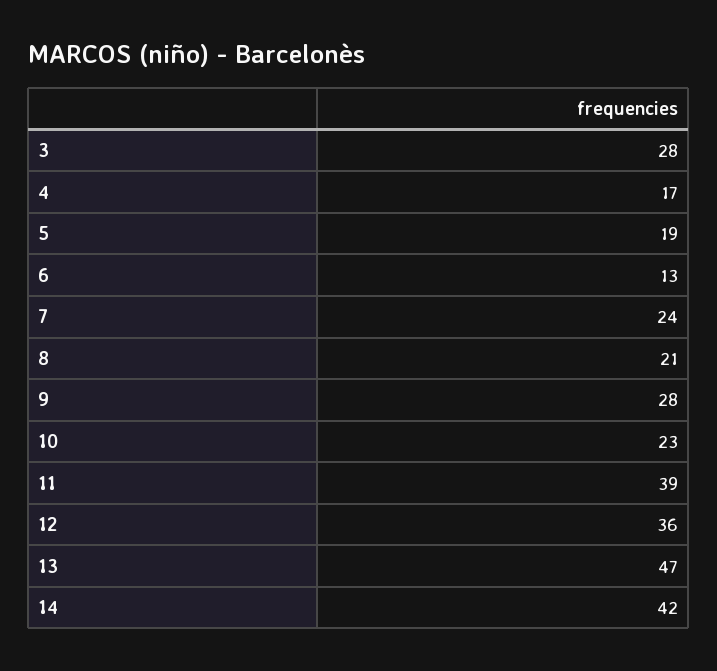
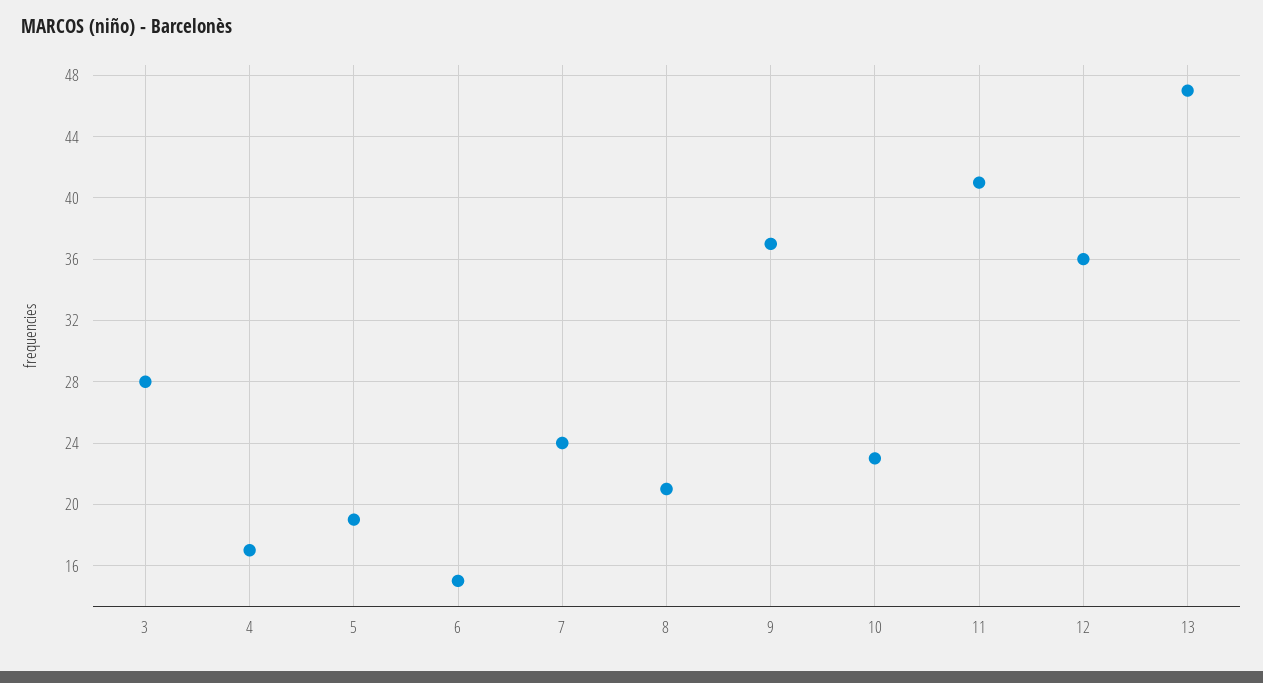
6: 13 -> 15
9: 28 -> 37
11: 39 -> 41
14: 42 -> none

